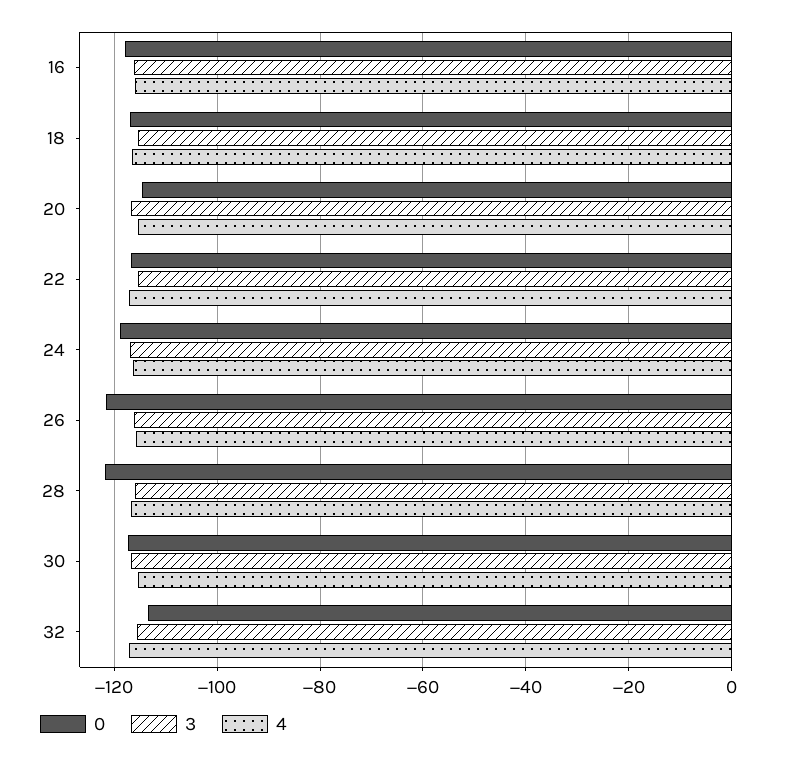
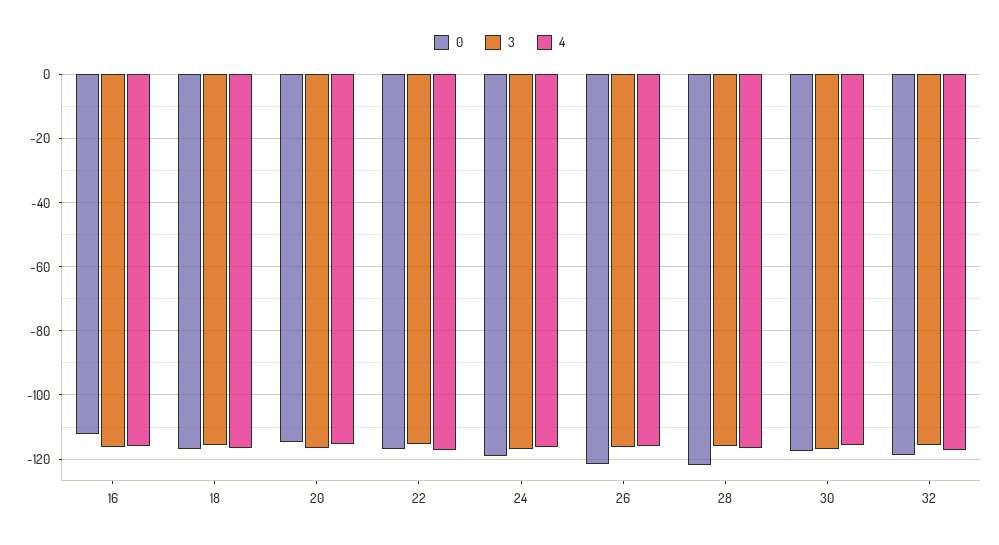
0, 16: -118 -> -112
0, 32: -114 -> -118

